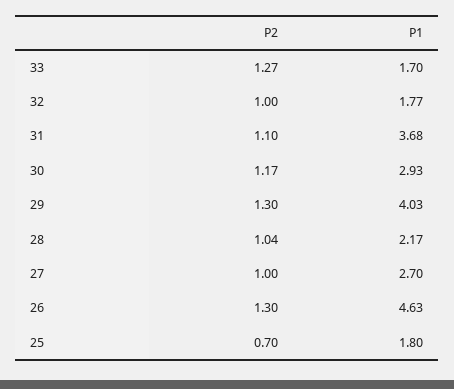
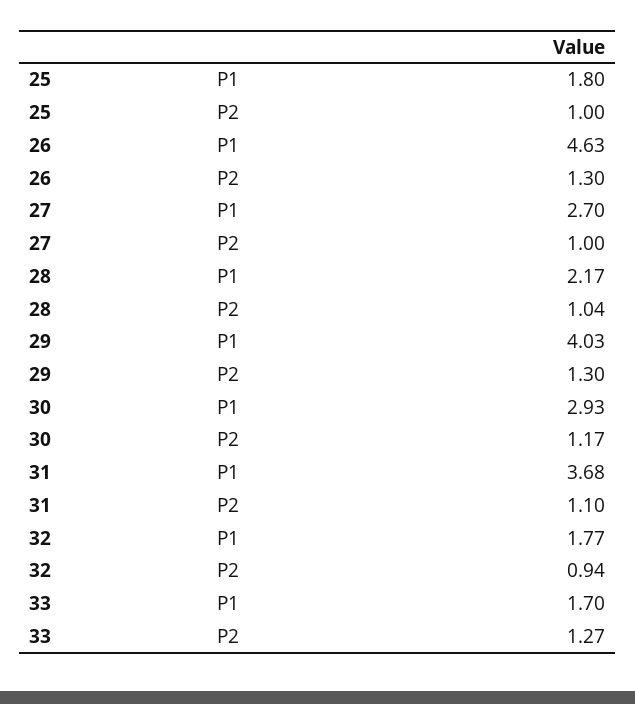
P2, 32: 1 -> 0.94
P2, 25: 0.7 -> 1

